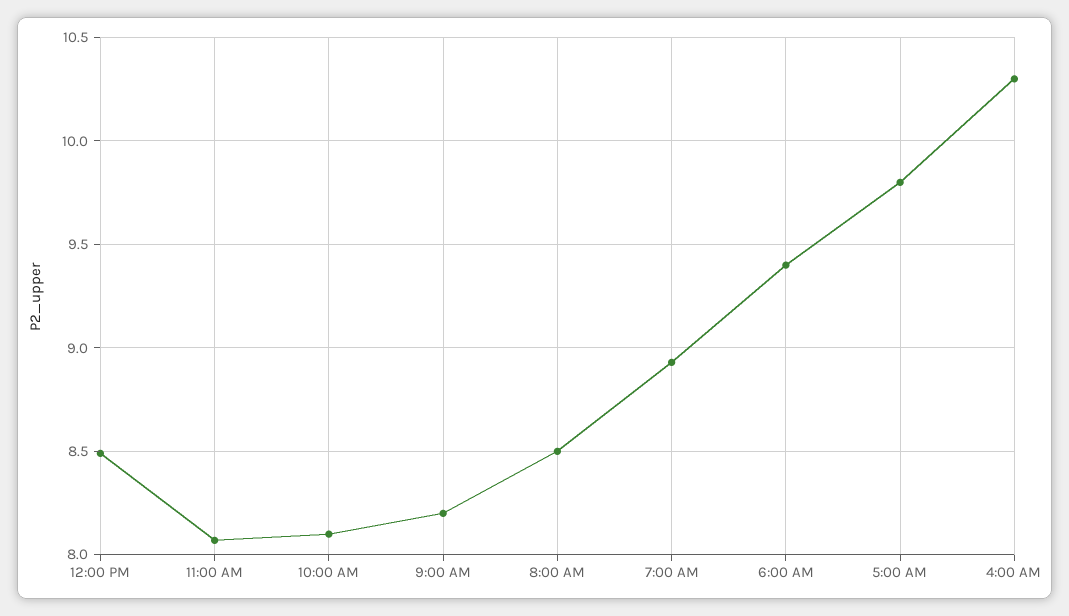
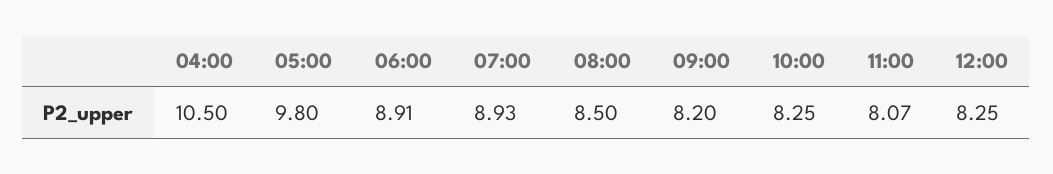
12:00 PM: 8.5 -> 8.25
10:00 AM: 8.1 -> 8.25
6:00 AM: 9.4 -> 8.91
4:00 AM: 10.3 -> 10.5

